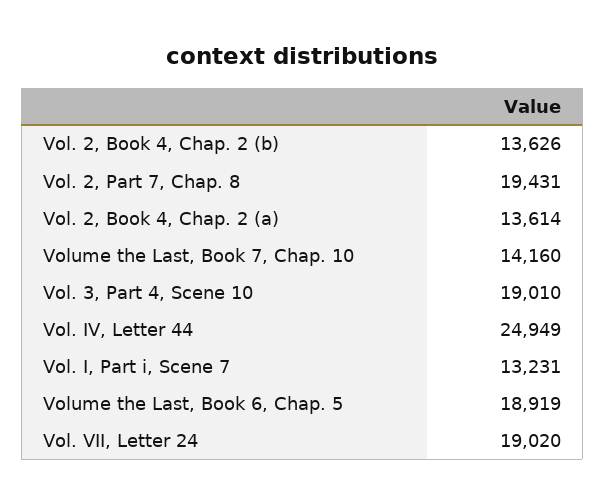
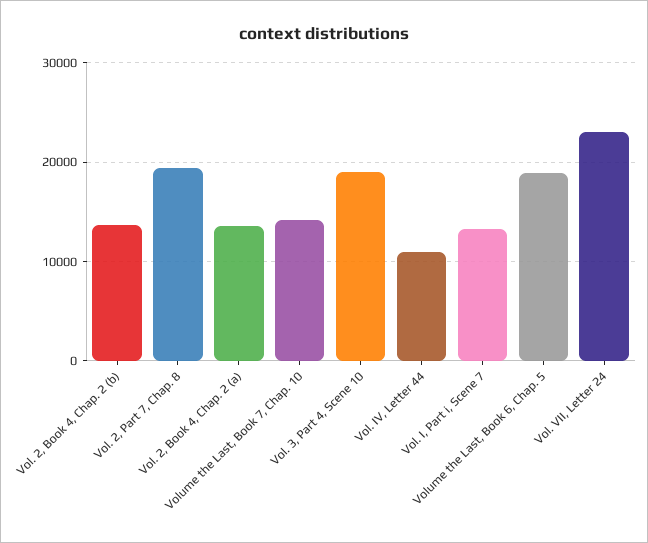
Vol. IV, Letter 44: 24949 -> 11000
Vol. VII, Letter 24: 19020 -> 23000

